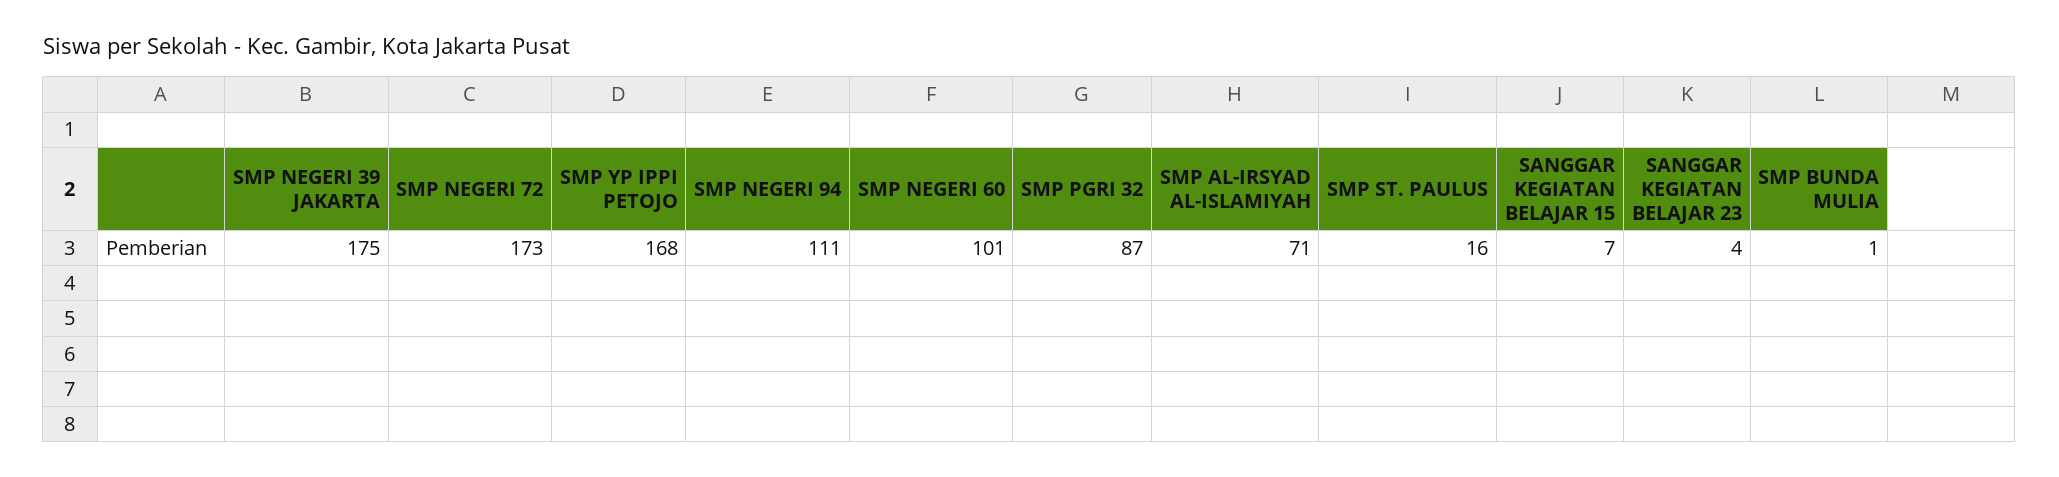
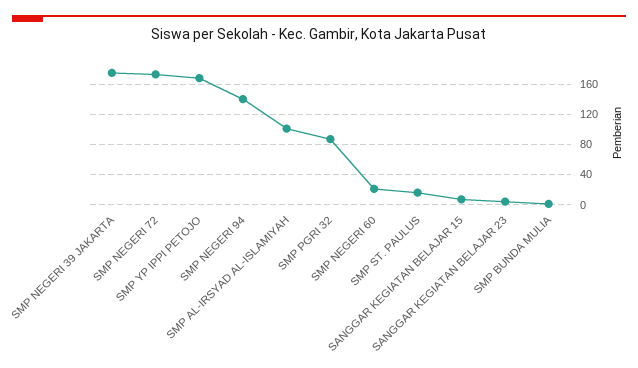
SMP NEGERI 94: 111 -> 140
SMP NEGERI 60: 101 -> 20
SMP AL-IRSYAD AL-ISLAMIYAH: 71 -> 100

